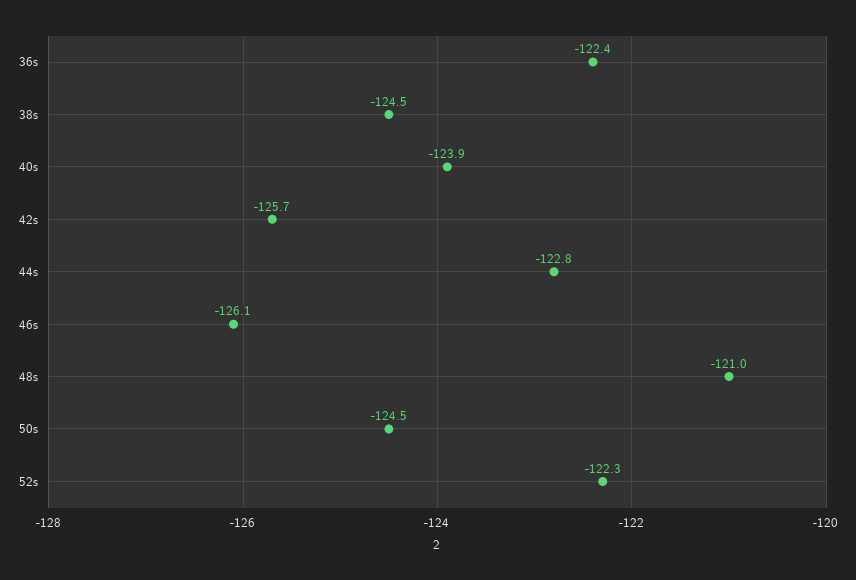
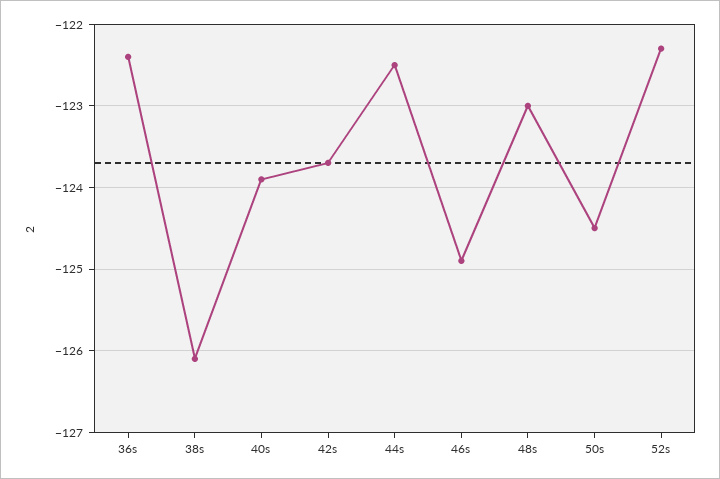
38s: -124.5 -> -126.1
42s: -125.7 -> -123.7
44s: -122.8 -> -122.5
46s: -126.1 -> -124.9
48s: -121 -> -123

